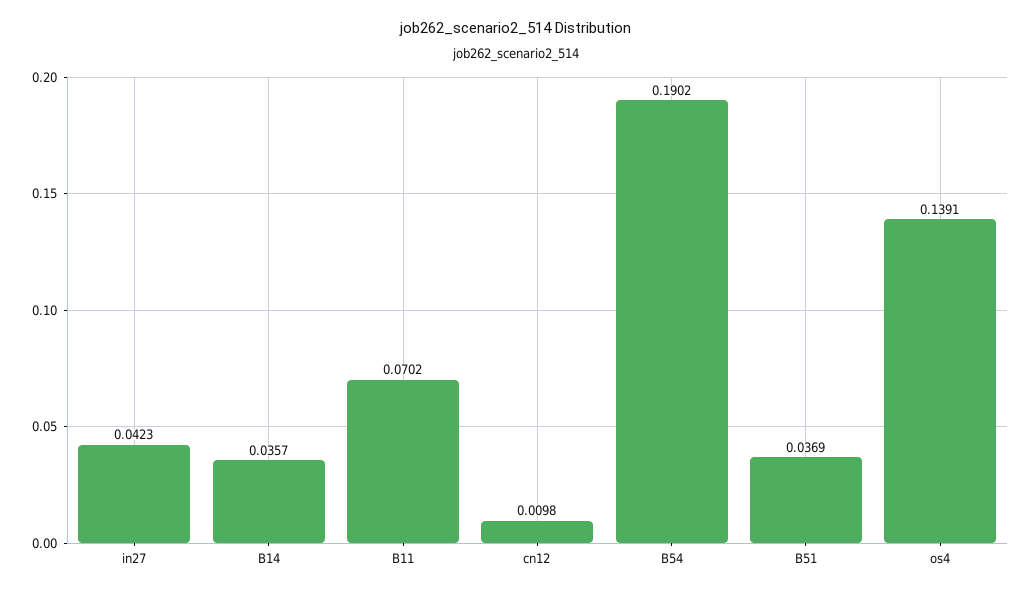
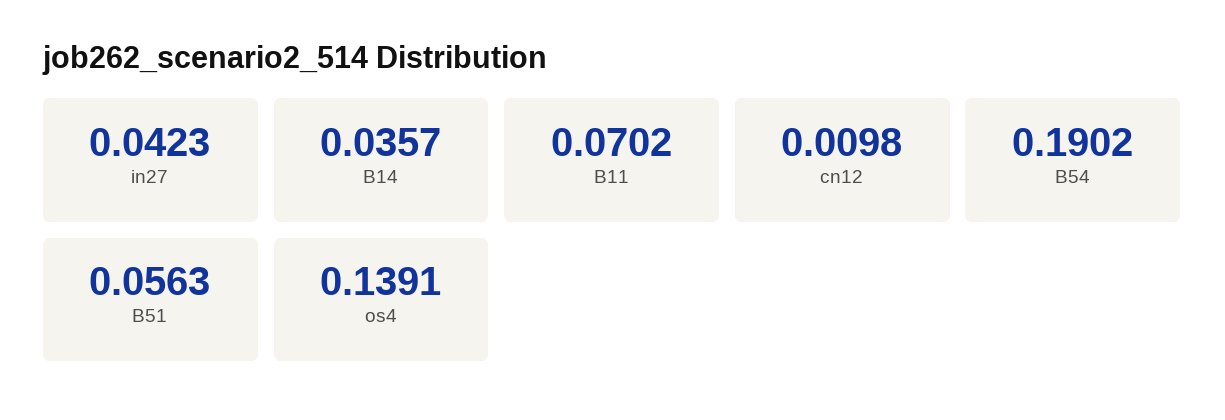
B51: 0.0369 -> 0.0563

